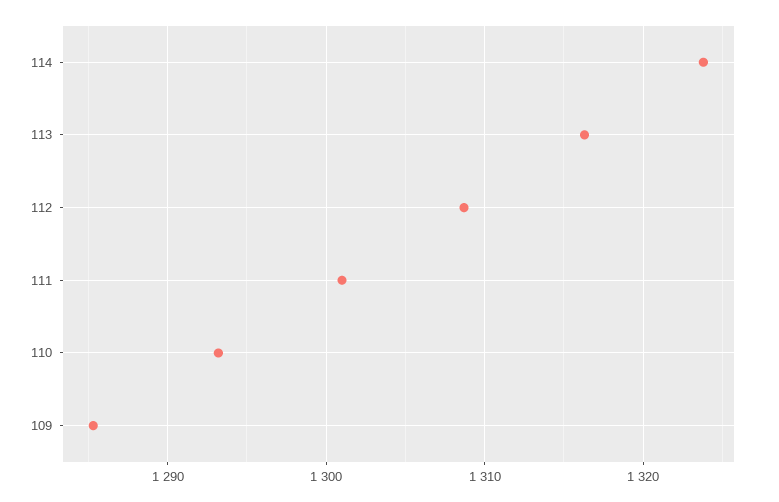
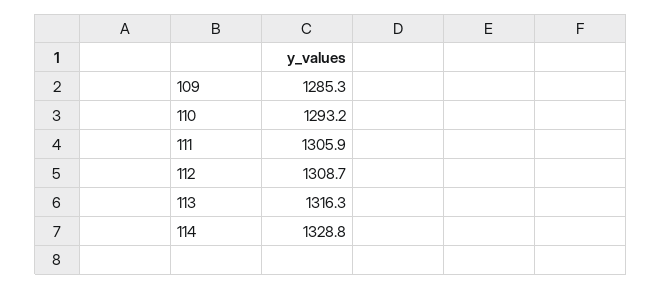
114: 1324 -> 1328.8
111: 1301 -> 1305.9

